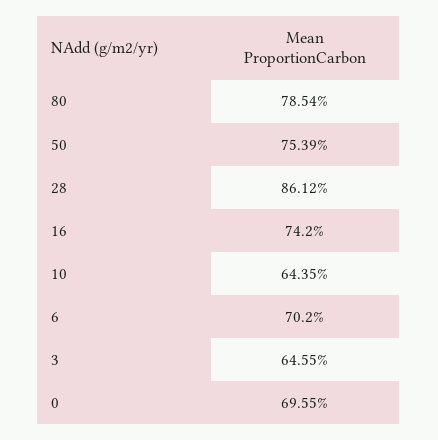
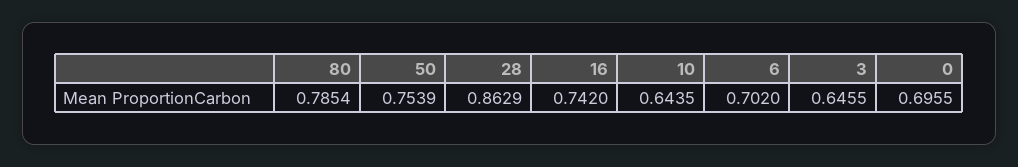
28: 0.8612 -> 0.8629

